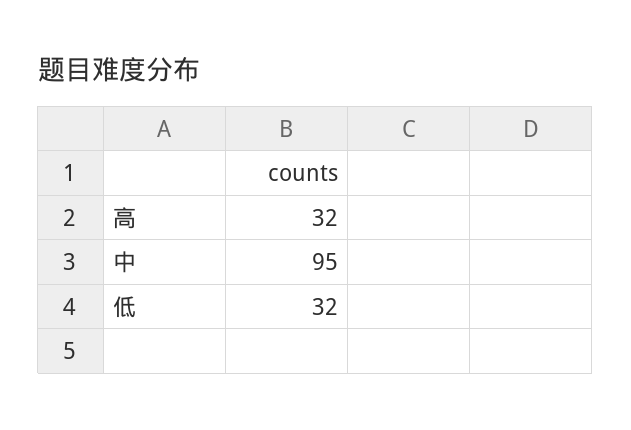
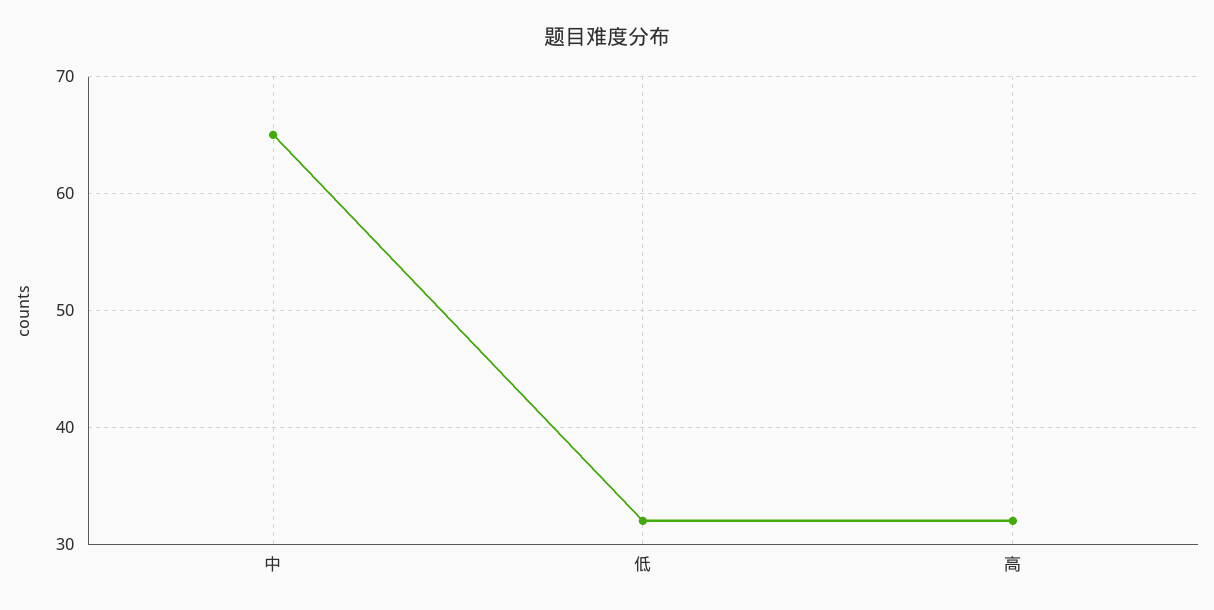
中: 95 -> 65

